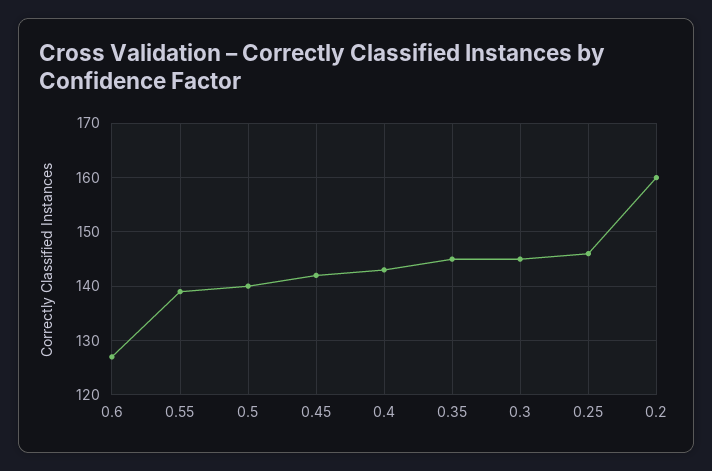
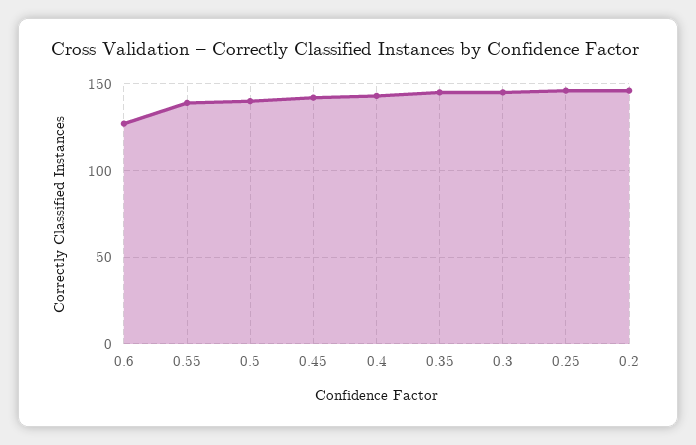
0.2: 160 -> 145

